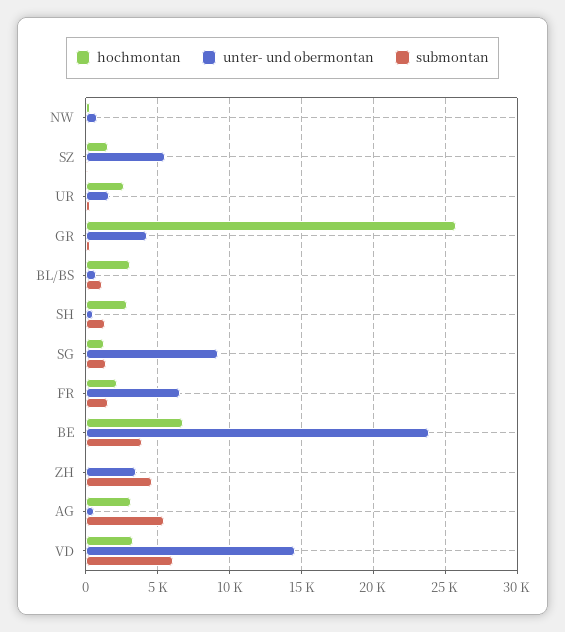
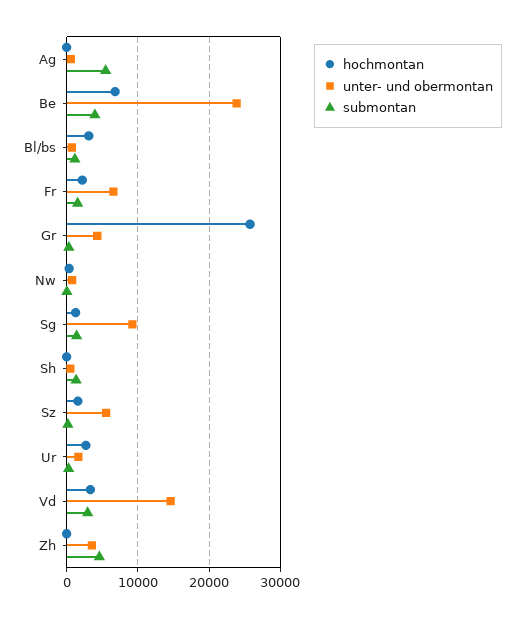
hochmontan, SH: 3000 -> 0
hochmontan, AG: 3000 -> 0
submontan, VD: 6000 -> 3000

